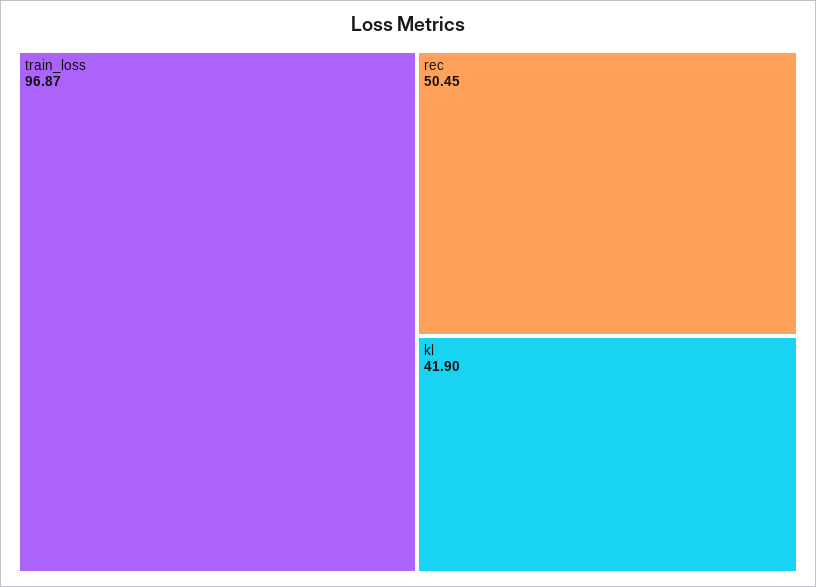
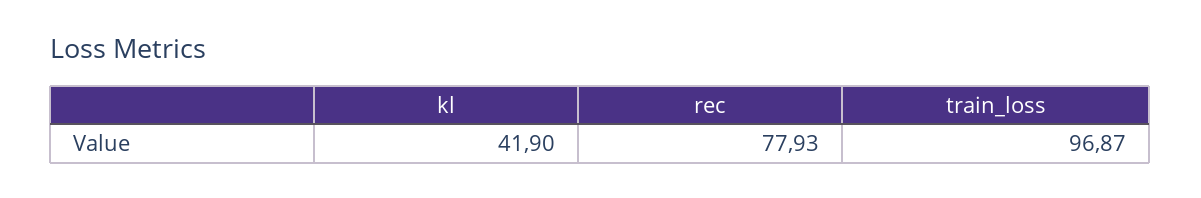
rec: 50.45 -> 77.93

